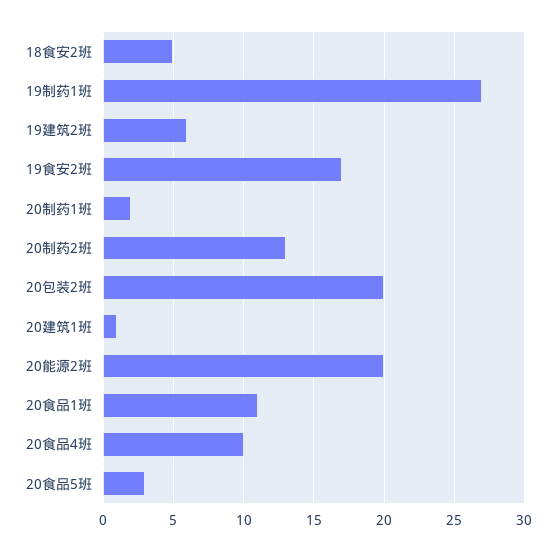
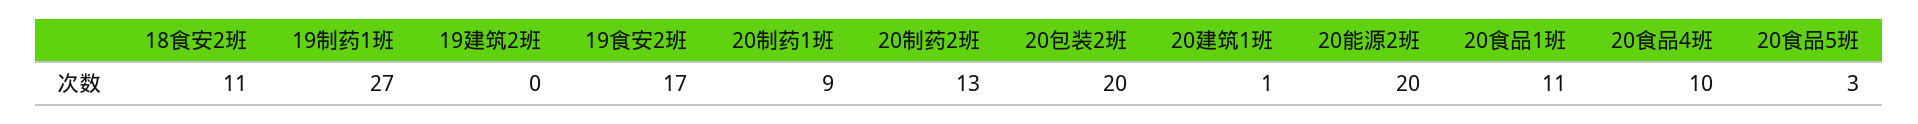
18食安2班: 5 -> 11
19建筑2班: 6 -> 0
20制药1班: 2 -> 9

